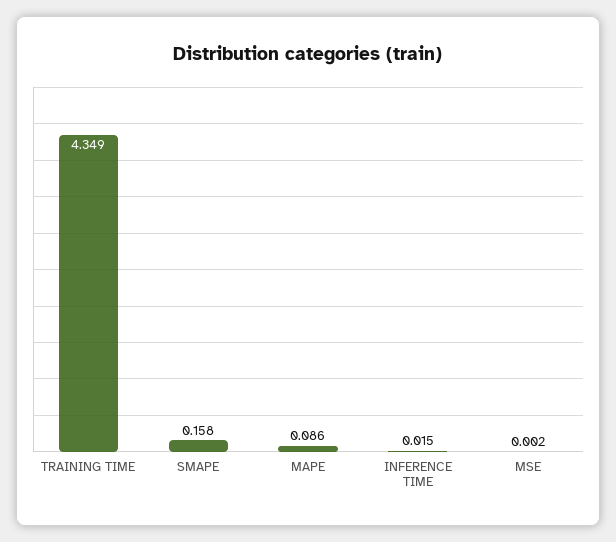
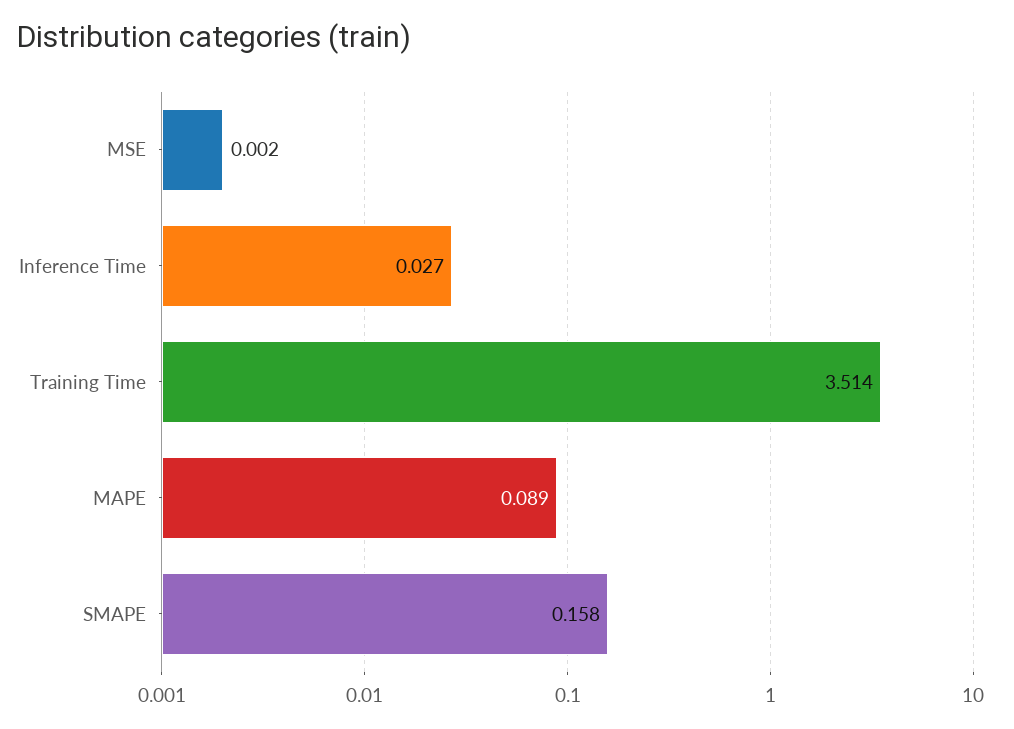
TRAINING TIME: 4.349 -> 3.514
MAPE: 0.086 -> 0.089
INFERENCE TIME: 0.015 -> 0.027

